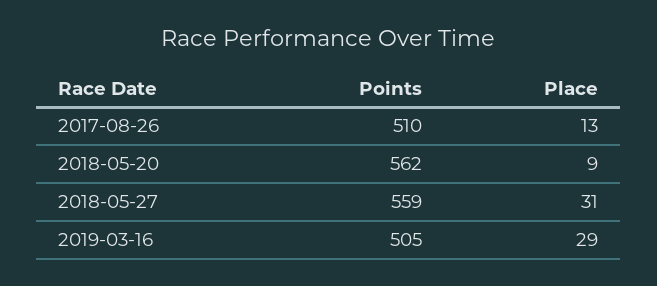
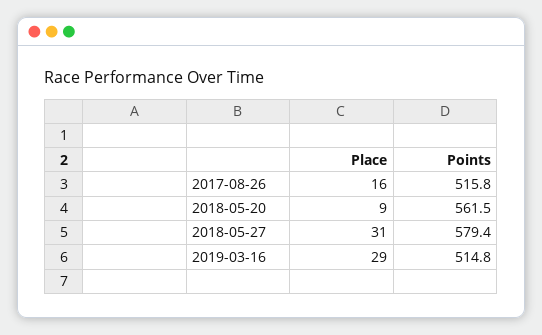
Points, 2017-08-26: 510 -> 515.8
Place, 2017-08-26: 13 -> 16
Points, 2018-05-27: 559 -> 579.4
Points, 2019-03-16: 505 -> 514.8

